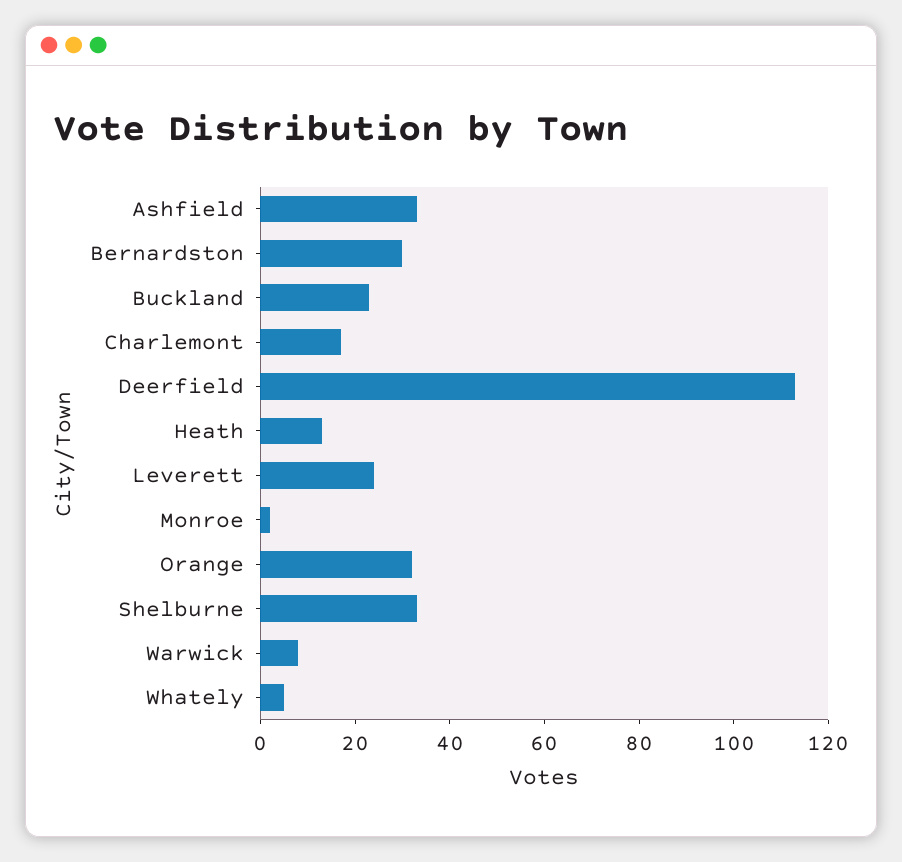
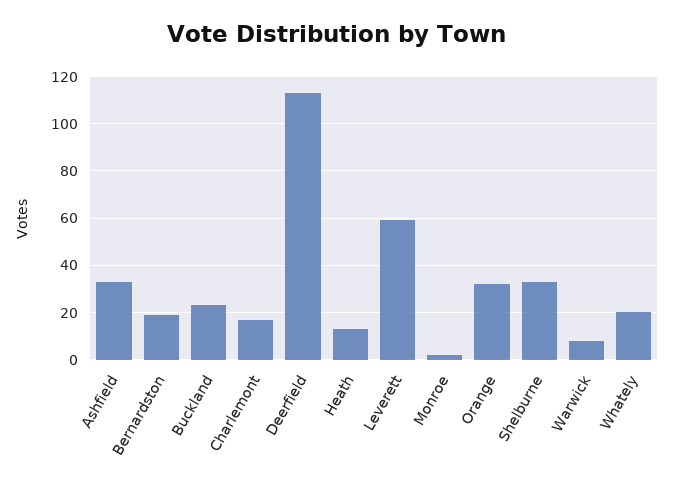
Bernardston: 30 -> 20
Leverett: 25 -> 60
Whately: 5 -> 20

